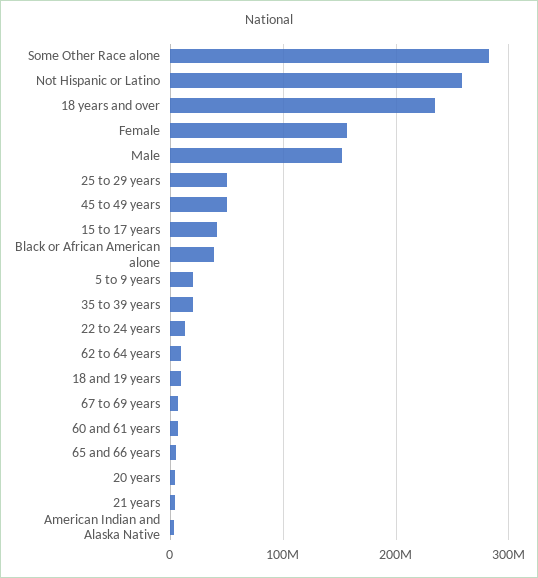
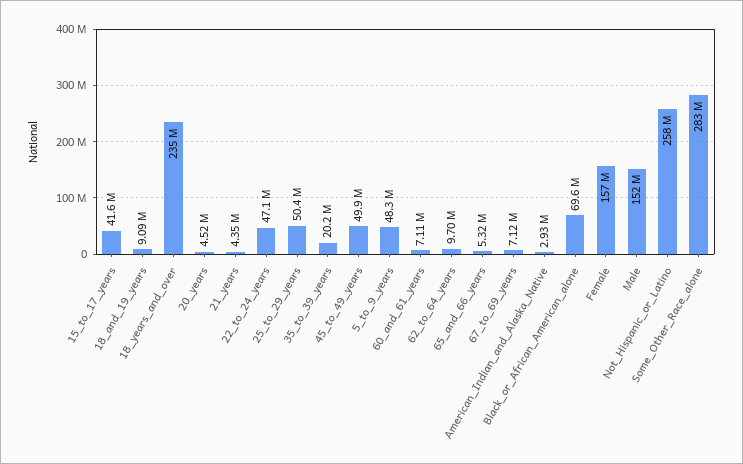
Black or African American alone: 40000000 -> 69600000
5 to 9 years: 20000000 -> 48300000
22 to 24 years: 10000000 -> 47100000

